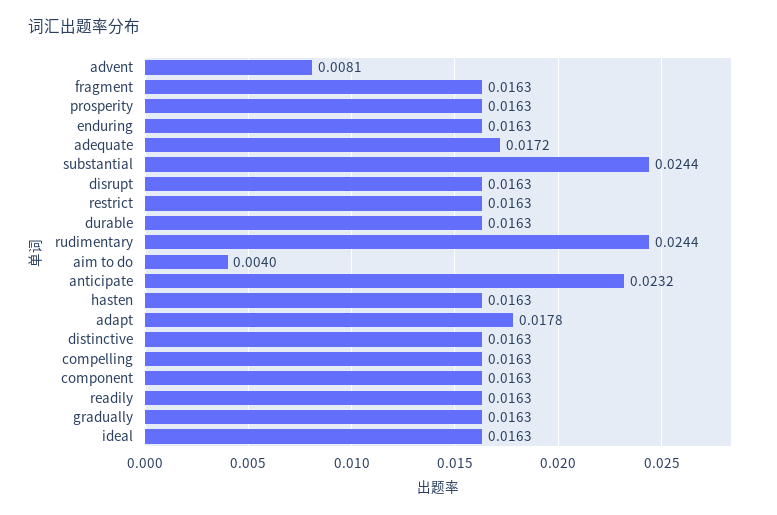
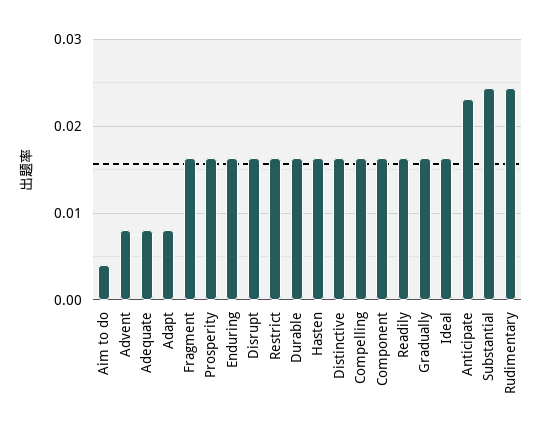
adequate: 0.0172 -> 0.008
adapt: 0.0178 -> 0.008

